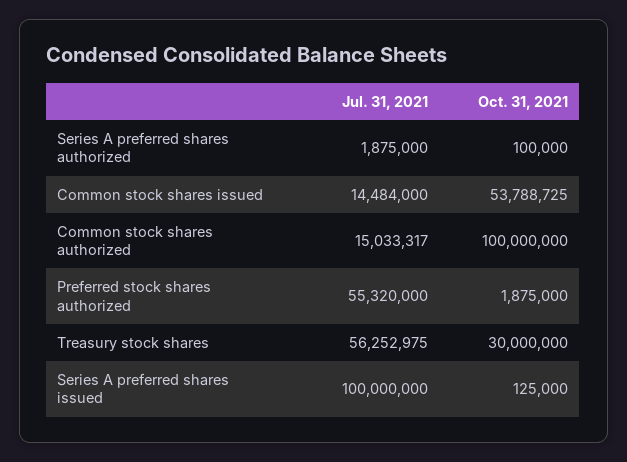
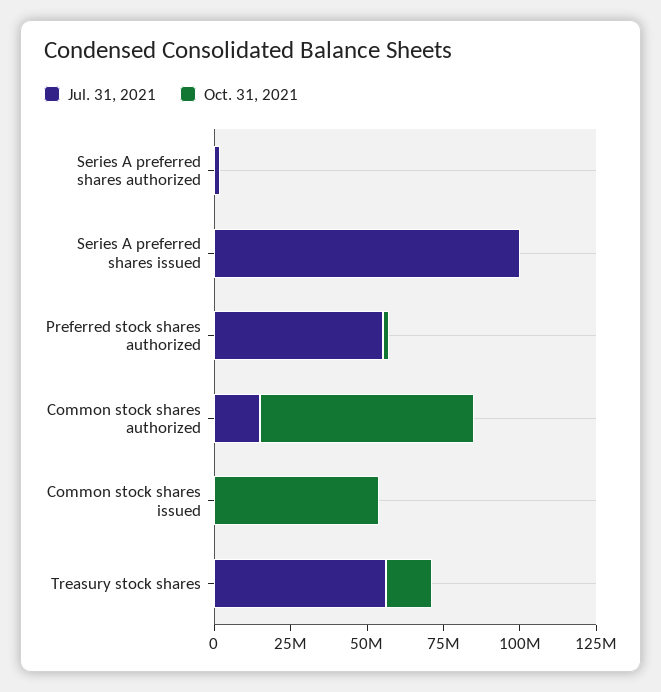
Jul. 31, 2021, Common stock shares issued: 14484000 -> 0
Oct. 31, 2021, Common stock shares authorized: 100000000 -> 70000000
Oct. 31, 2021, Treasury stock shares: 30000000 -> 15000000

